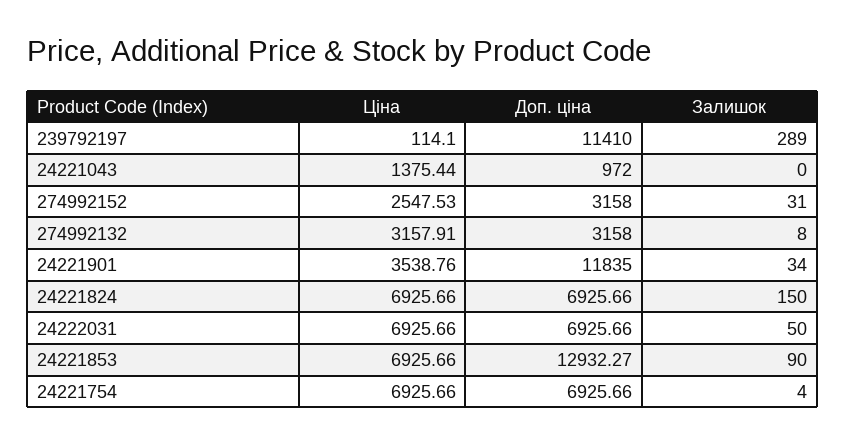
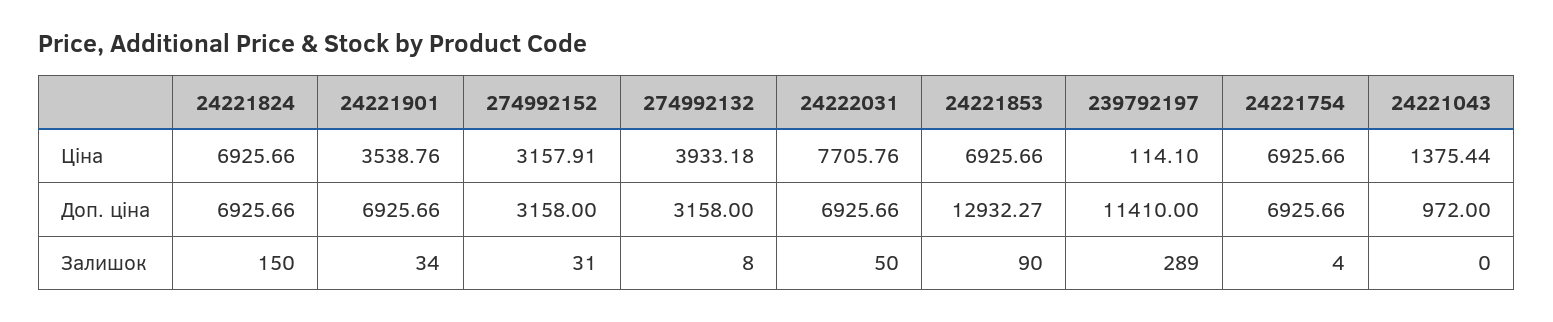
Ціна, 274992152: 2547.53 -> 3157.91
Ціна, 274992132: 3157.91 -> 3933.18
Доп. ціна, 24221901: 11835 -> 6925.66
Ціна, 24222031: 6925.66 -> 7705.76

